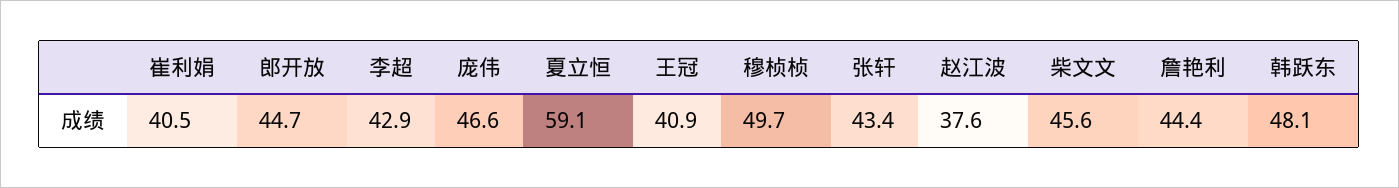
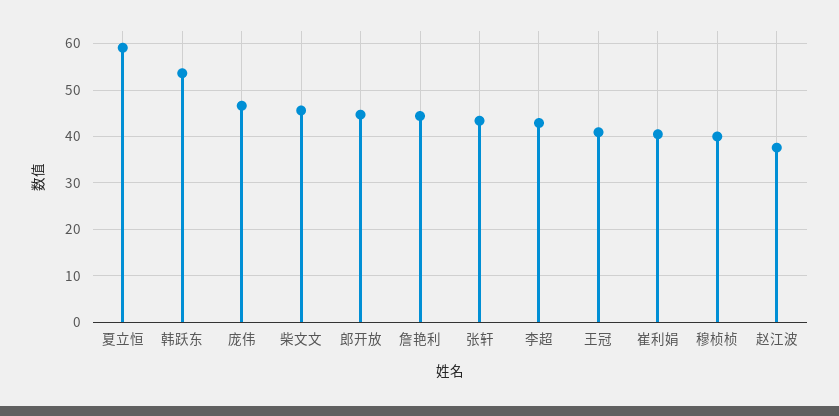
穆桢桢: 49.7 -> 40
韩跃东: 48.1 -> 54

